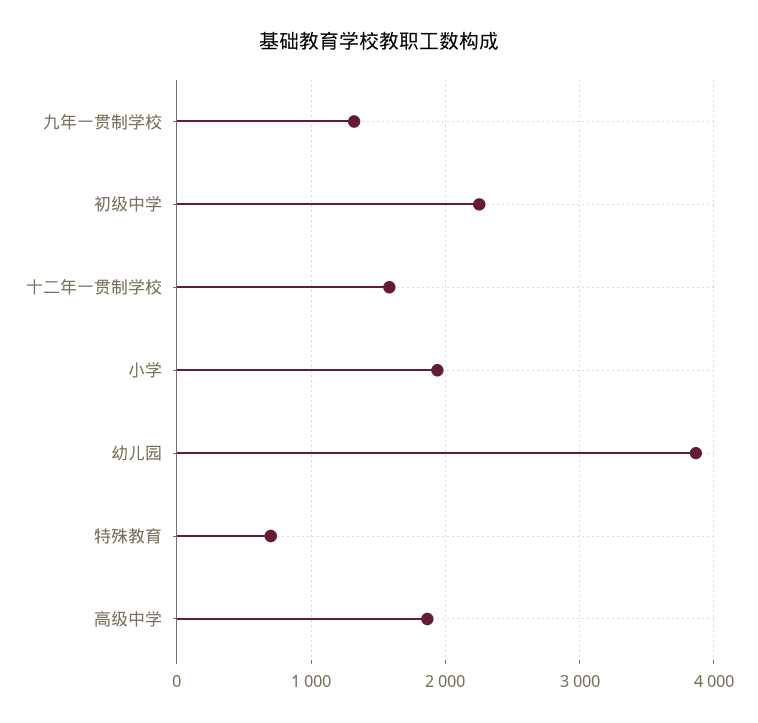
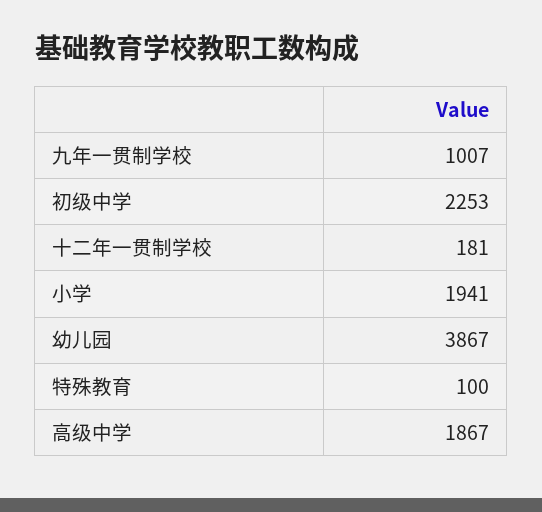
九年一贯制学校: 1300 -> 1007
十二年一贯制学校: 1600 -> 181
特殊教育: 700 -> 100

